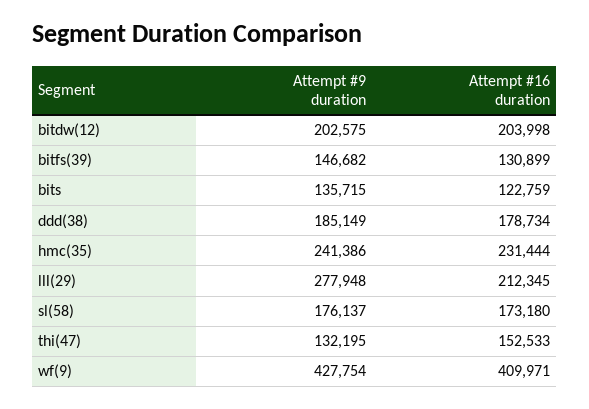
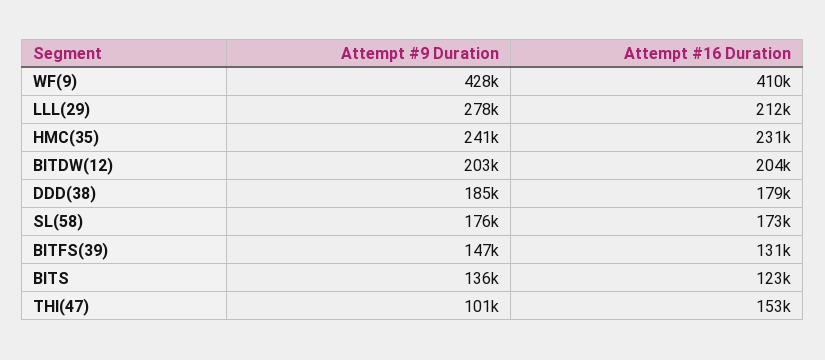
Attempt #9 duration, thi(47): 132195 -> 101000

